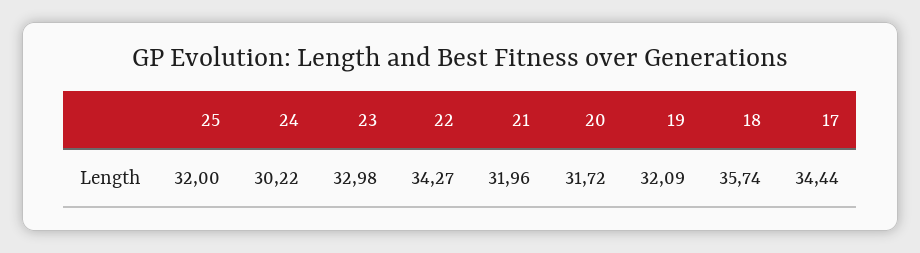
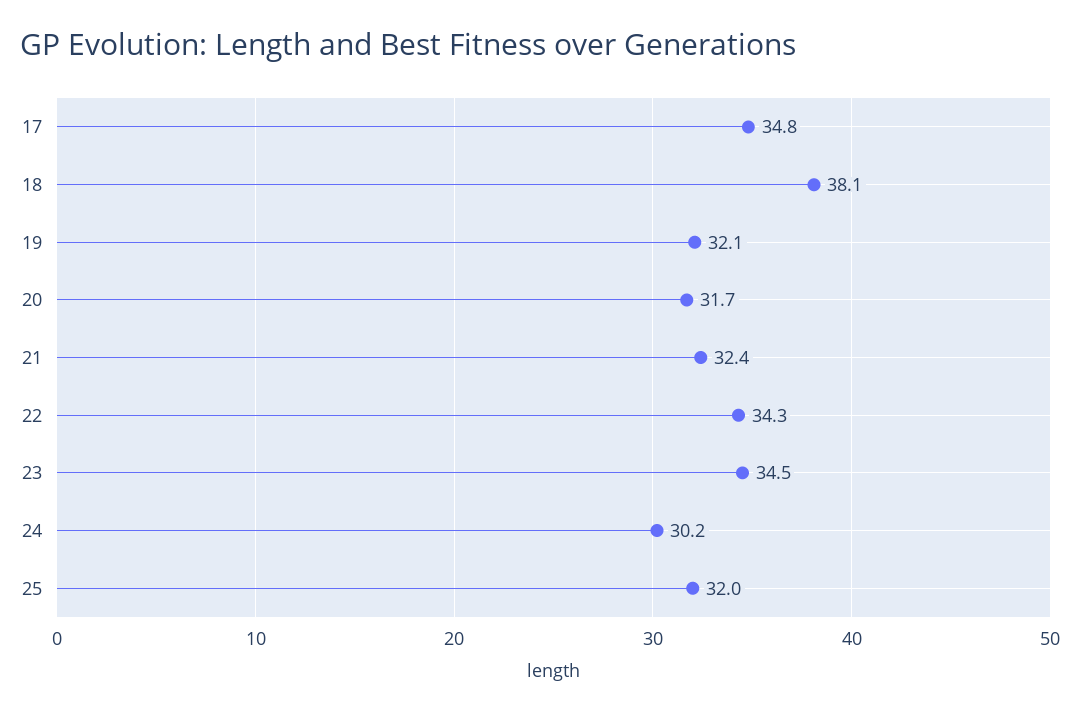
23: 32.98 -> 34.5
21: 31.96 -> 32.4
18: 35.74 -> 38.1
17: 34.44 -> 34.8

